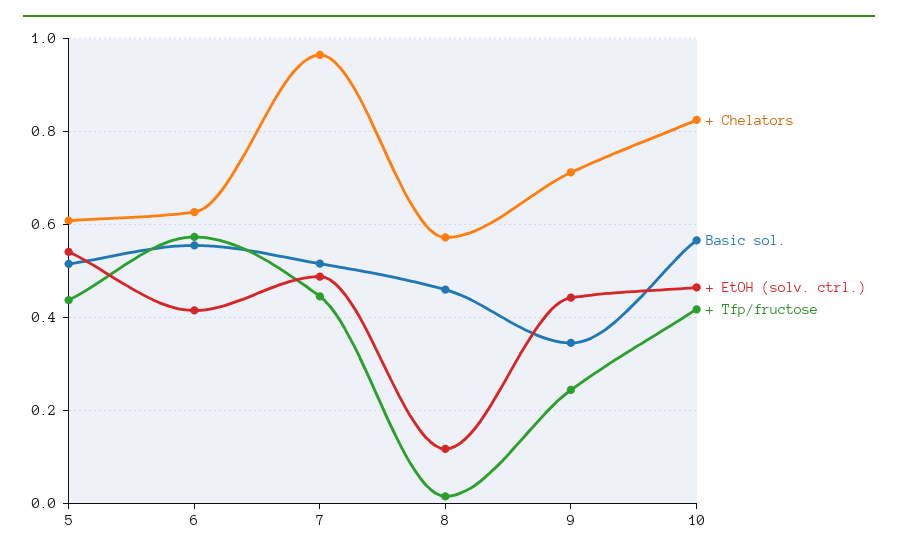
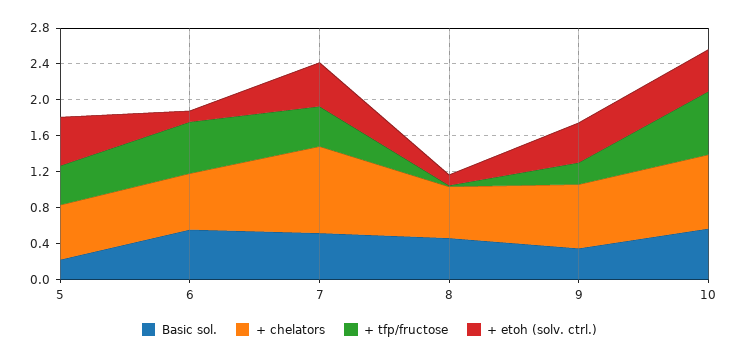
Basic sol., 5: 0.52 -> 0.2
+ EtOH (solv. ctrl.), 6: 0.42 -> 0.1
+ Tfp/fructose, 10: 0.42 -> 0.7

